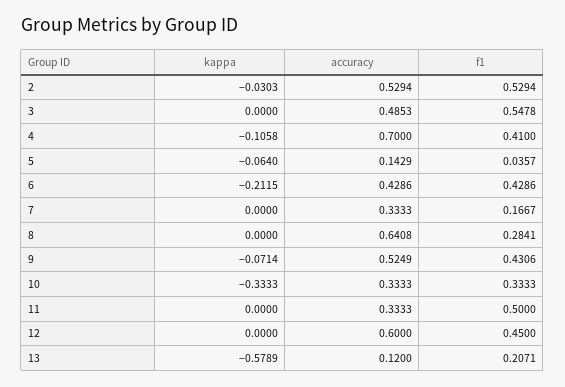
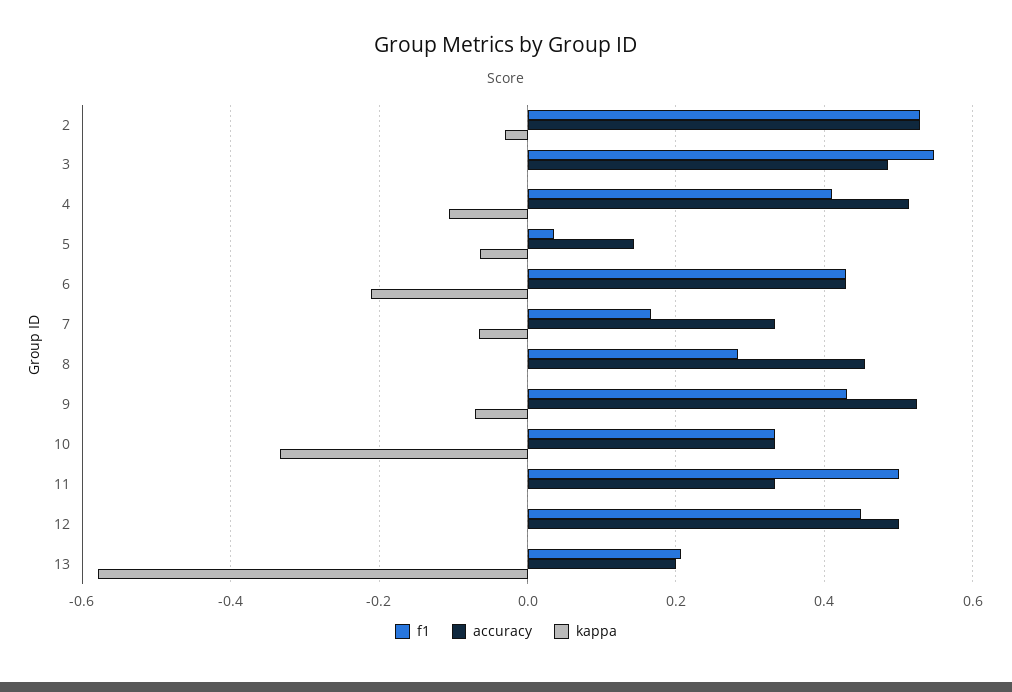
accuracy, 4: 0.7 -> 0.52
kappa, 7: 0 -> -0.06
accuracy, 8: 0.6408 -> 0.46
accuracy, 12: 0.6 -> 0.5
accuracy, 13: 0.12 -> 0.2

